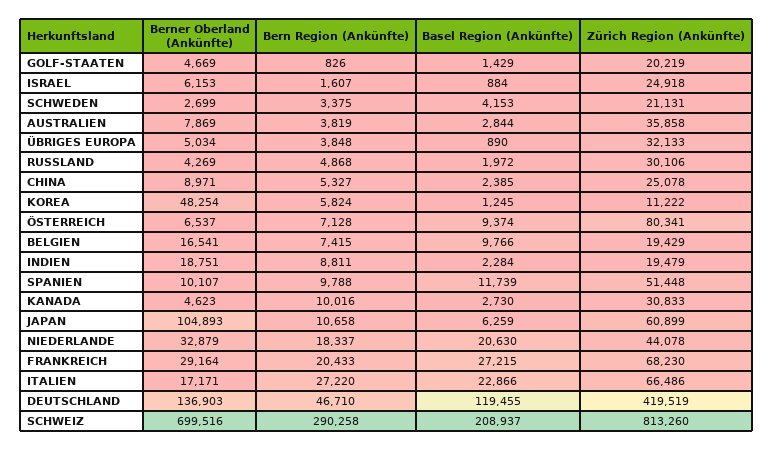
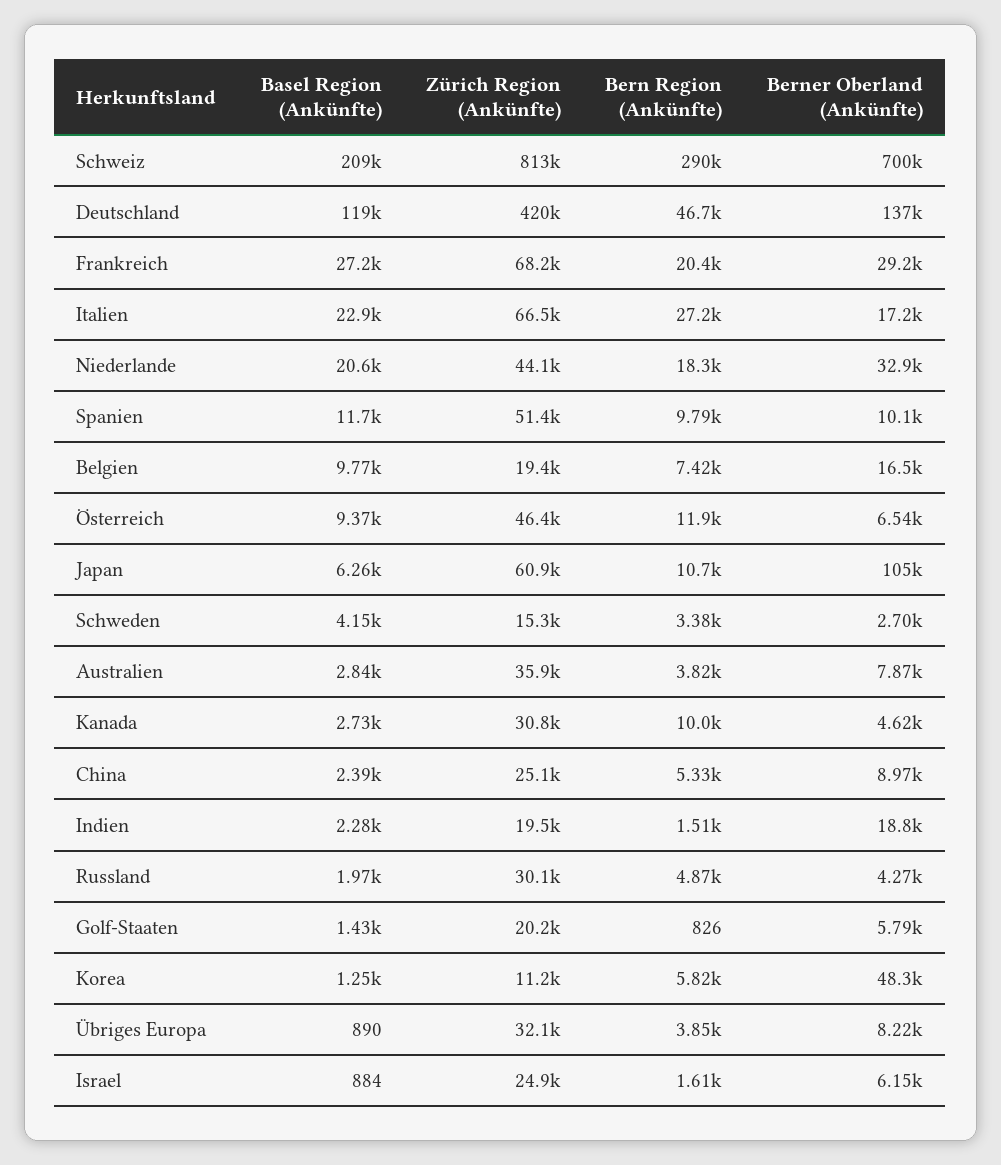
Berner Oberland (Ankünfte), GOLF-STAATEN: 4669 -> 5790
Zürich Region (Ankünfte), SCHWEDEN: 21131 -> 15300
Berner Oberland (Ankünfte), ÜBRIGES EUROPA: 5034 -> 8220
Bern Region (Ankünfte), ÖSTERREICH: 7128 -> 11900
Zürich Region (Ankünfte), ÖSTERREICH: 80341 -> 46400
Bern Region (Ankünfte), INDIEN: 8811 -> 1510

